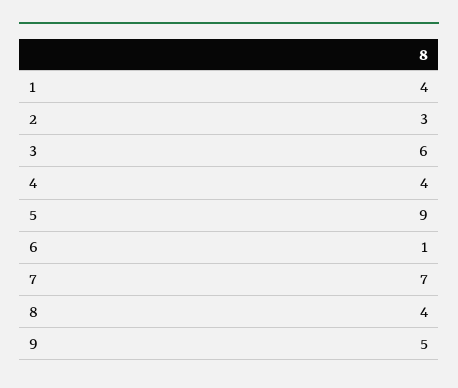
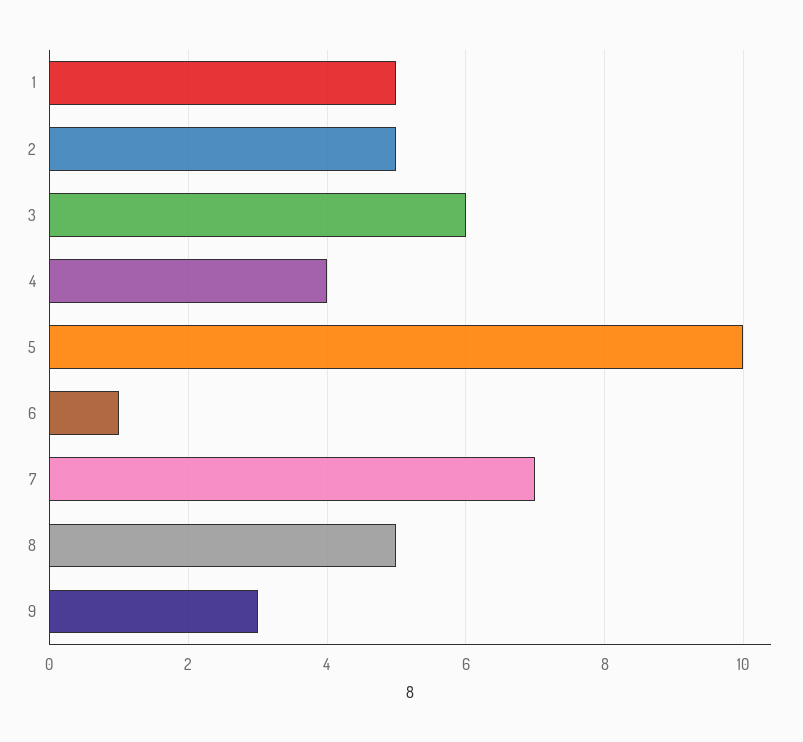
1: 4 -> 5
2: 3 -> 5
5: 9 -> 10
8: 4 -> 5
9: 5 -> 3

